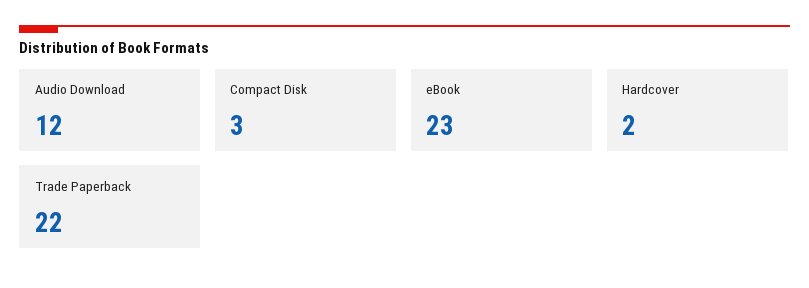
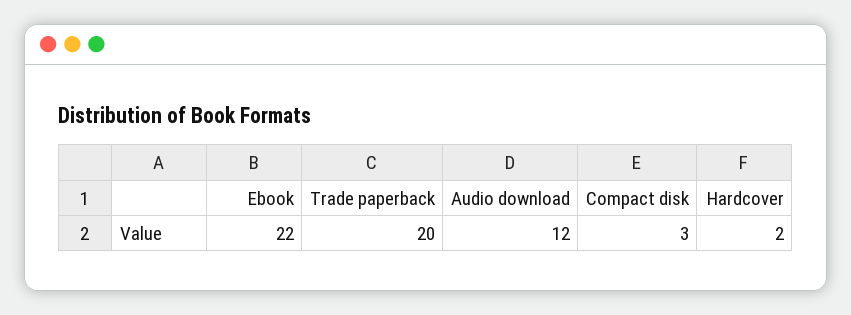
eBook: 23 -> 22
Trade Paperback: 22 -> 20

